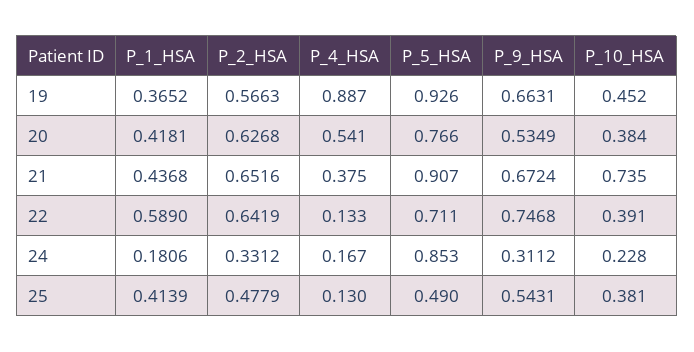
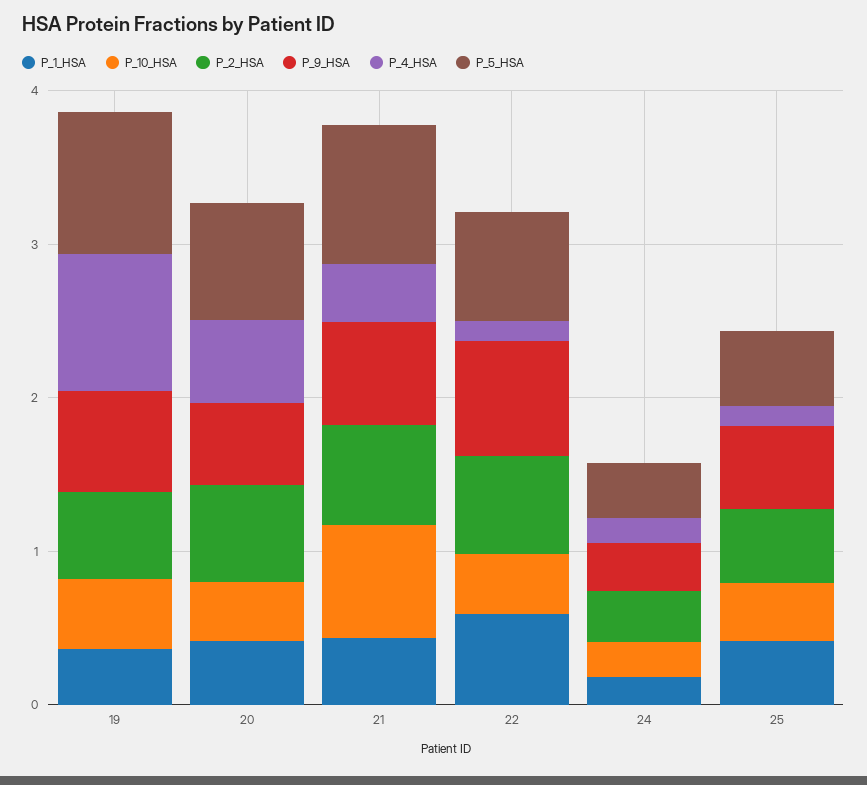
P_5_HSA, 24: 0.853 -> 0.4

